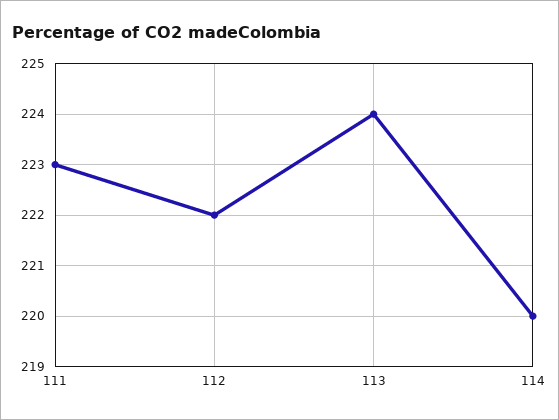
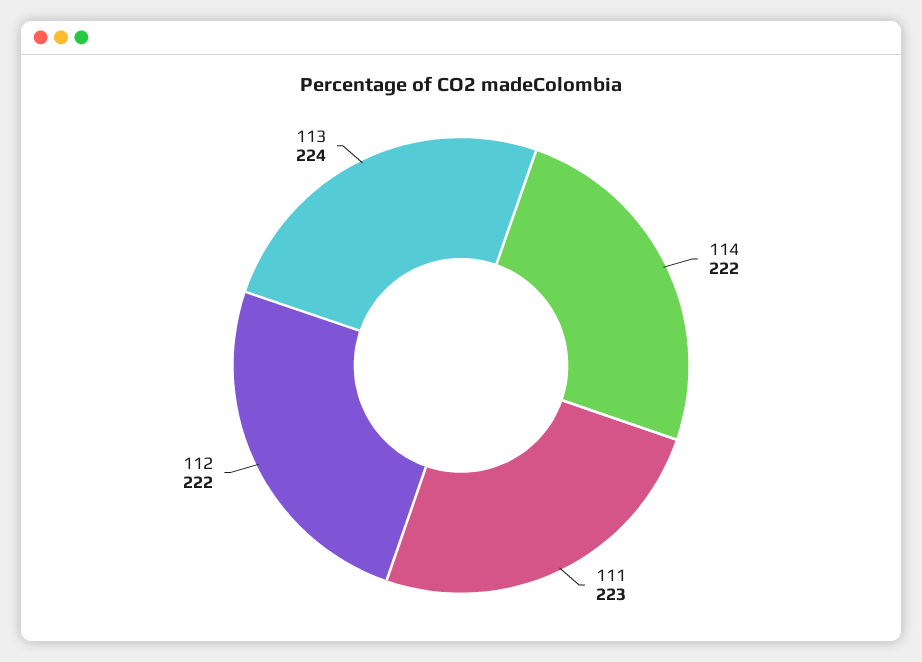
114: 220 -> 222

